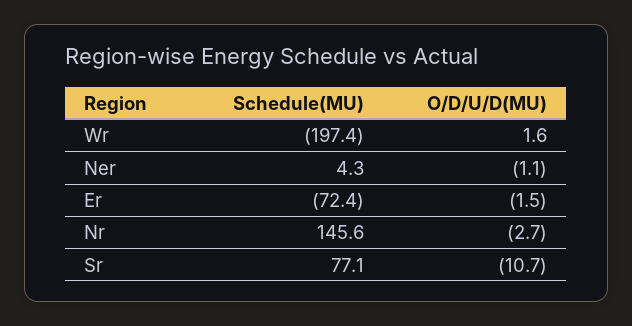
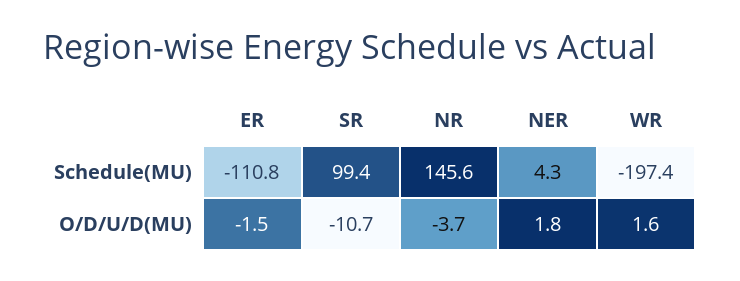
O/D/U/D(MU), Ner: -1.1 -> 1.8
Schedule(MU), Er: -72.4 -> -110.8
O/D/U/D(MU), Nr: -2.7 -> -3.7
Schedule(MU), Sr: 77.1 -> 99.4

